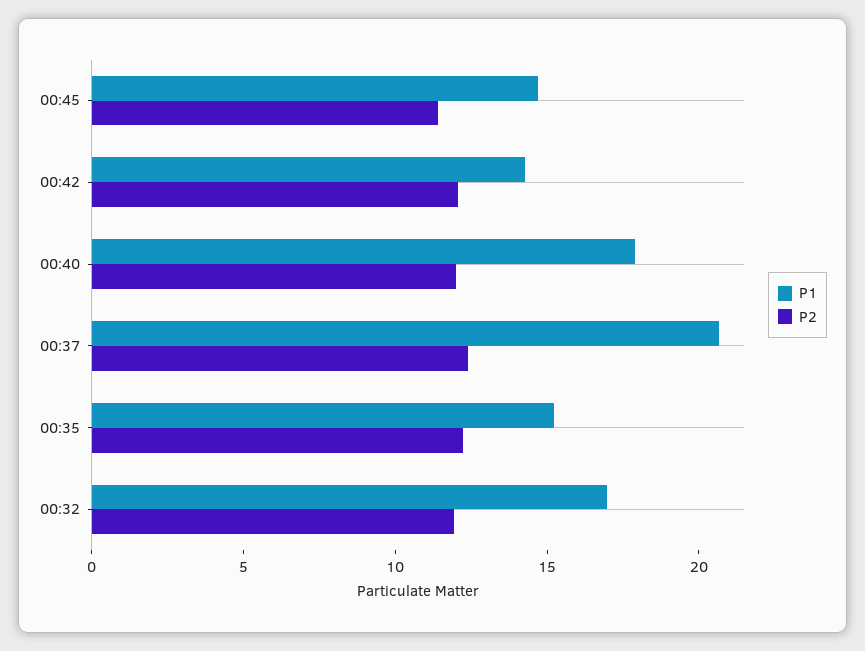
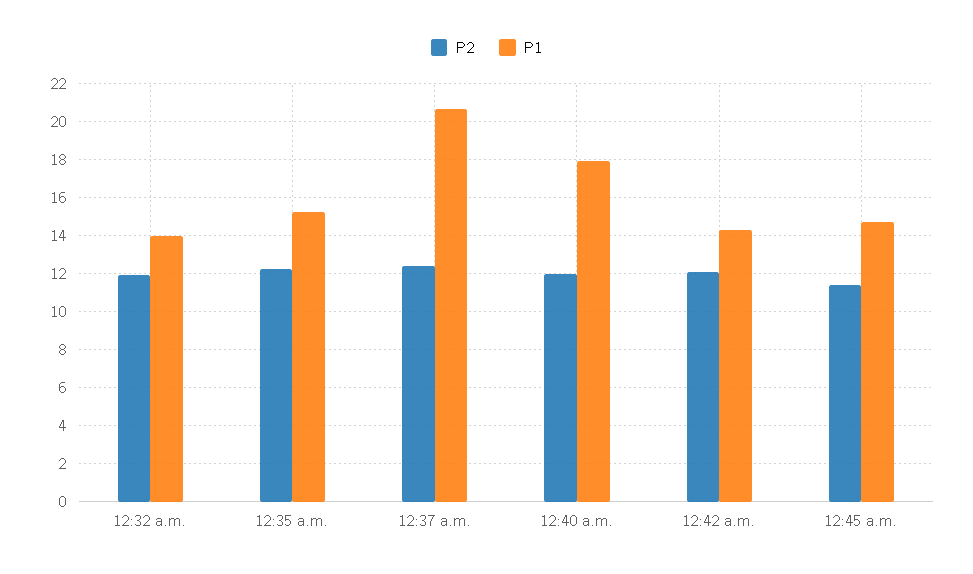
P1, 00:32: 17 -> 14

